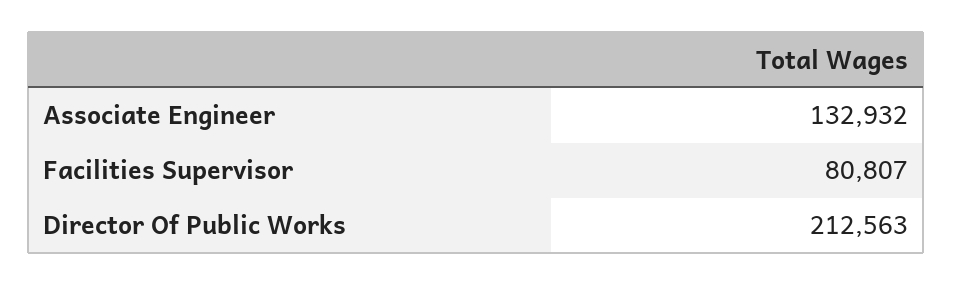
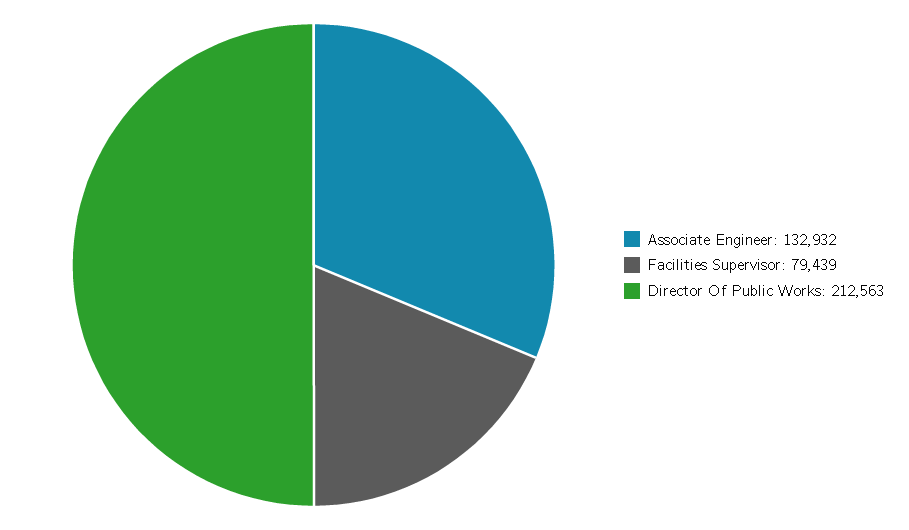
Facilities Supervisor: 80807 -> 79439

